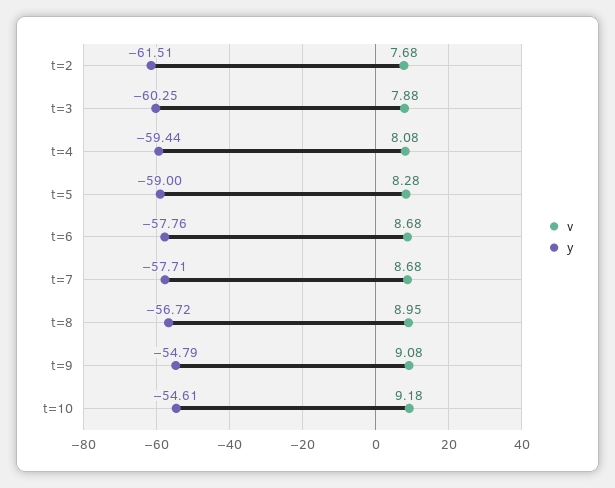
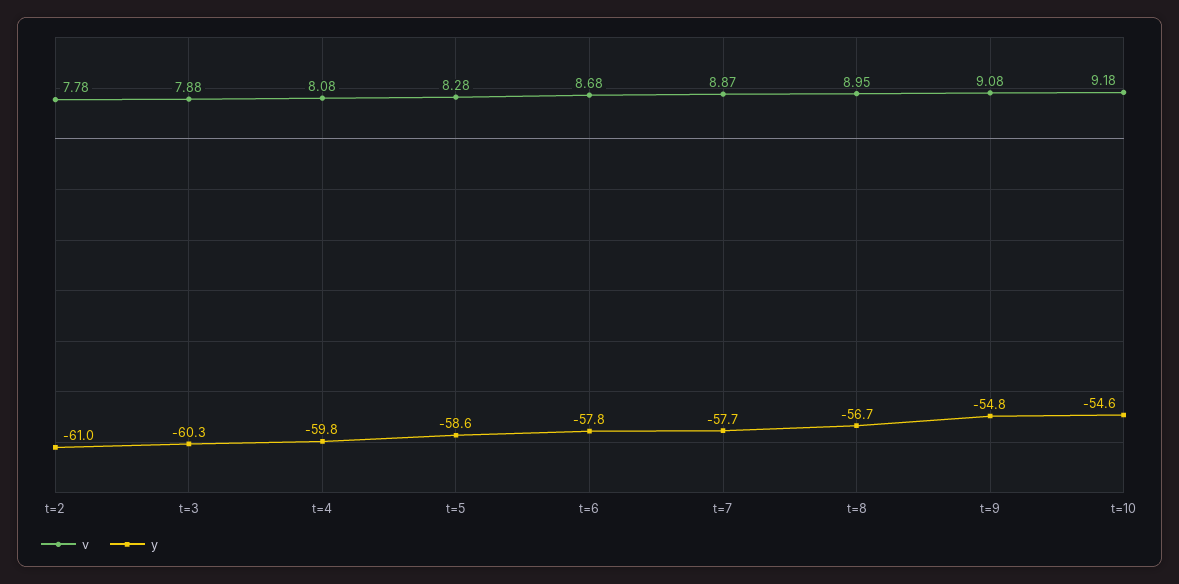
v, t=2: 7.68 -> 7.78
y, t=2: -61.51 -> -61
y, t=4: -59.44 -> -59.8
y, t=5: -59 -> -58.6
v, t=7: 8.68 -> 8.87

